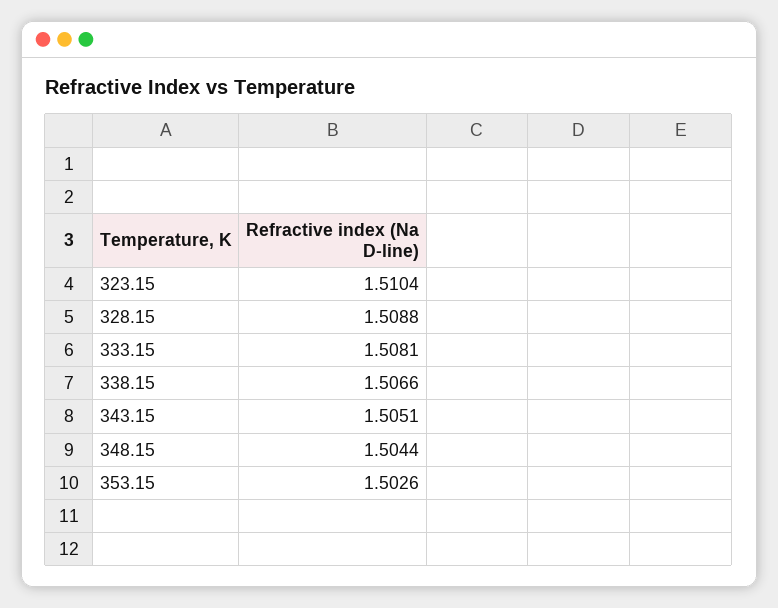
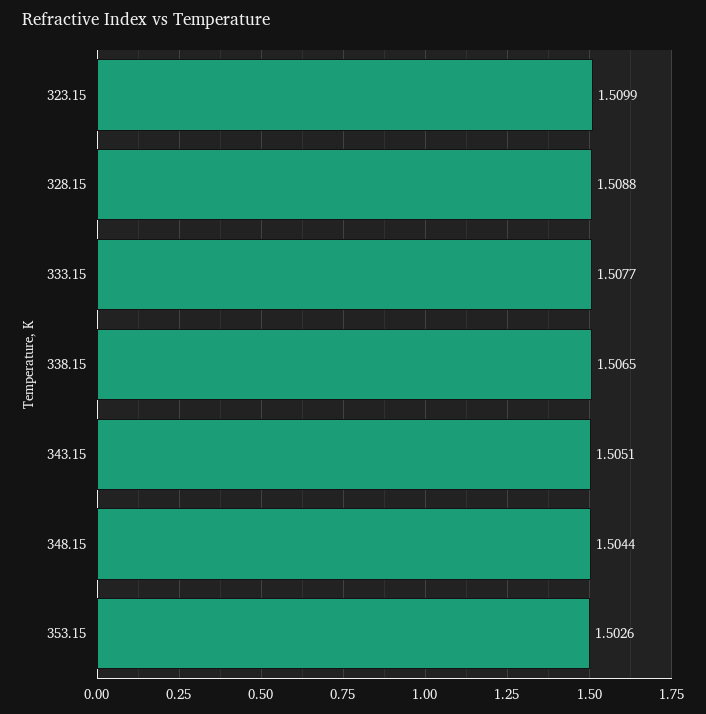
323.15: 1.5104 -> 1.5099
333.15: 1.5081 -> 1.5077
338.15: 1.5066 -> 1.5065

